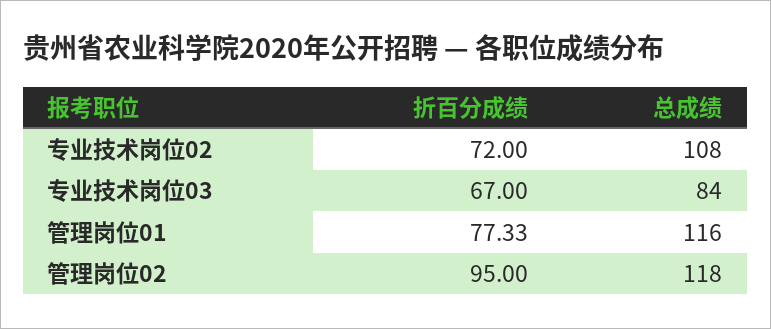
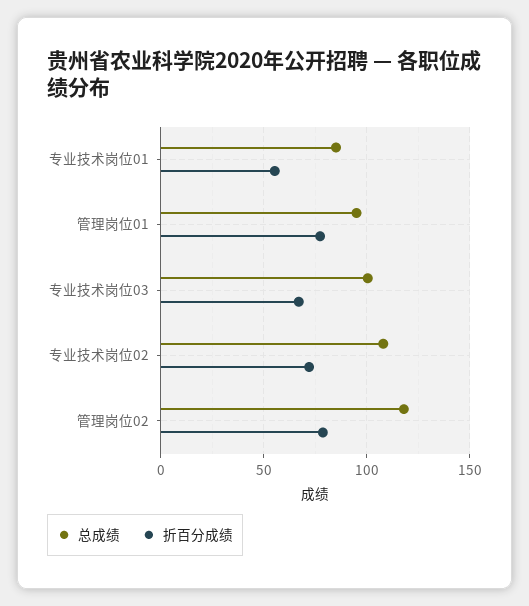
总成绩, 专业技术岗位03: 84 -> 100
总成绩, 管理岗位01: 116 -> 95
折百分成绩, 管理岗位02: 95 -> 80
总成绩, 专业技术岗位01: none -> 85
折百分成绩, 专业技术岗位01: none -> 55

